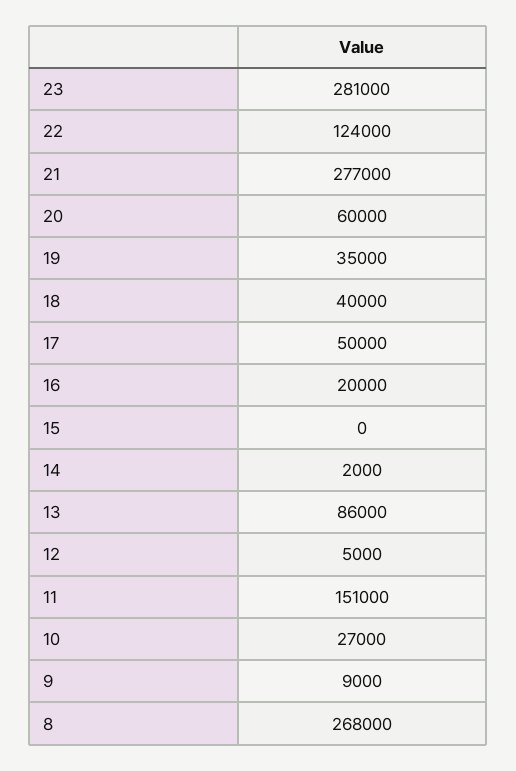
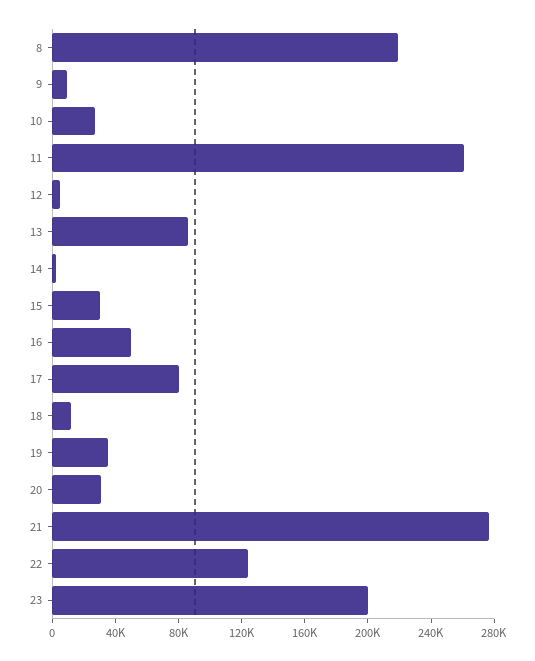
23: 281000 -> 200000
20: 60000 -> 30000
18: 40000 -> 10000
17: 50000 -> 80000
16: 20000 -> 50000
15: 0 -> 30000
11: 151000 -> 260000
8: 268000 -> 220000

